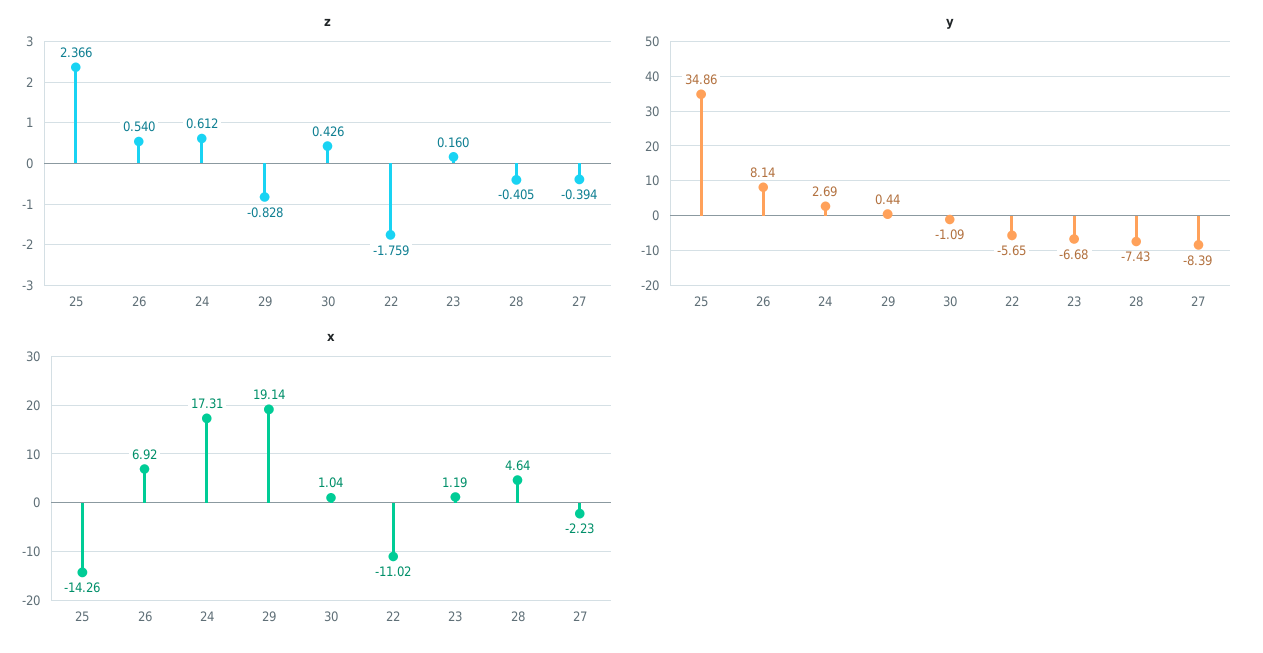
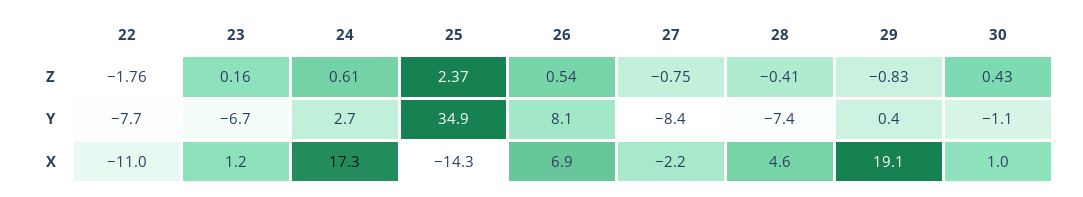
z, 27: -0.394 -> -0.75
y, 22: -5.65 -> -7.7

